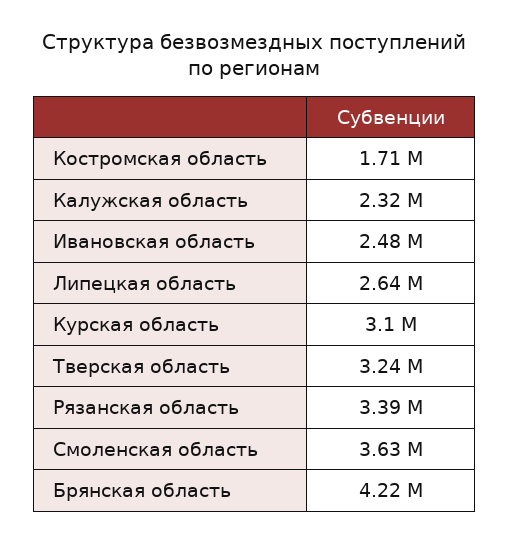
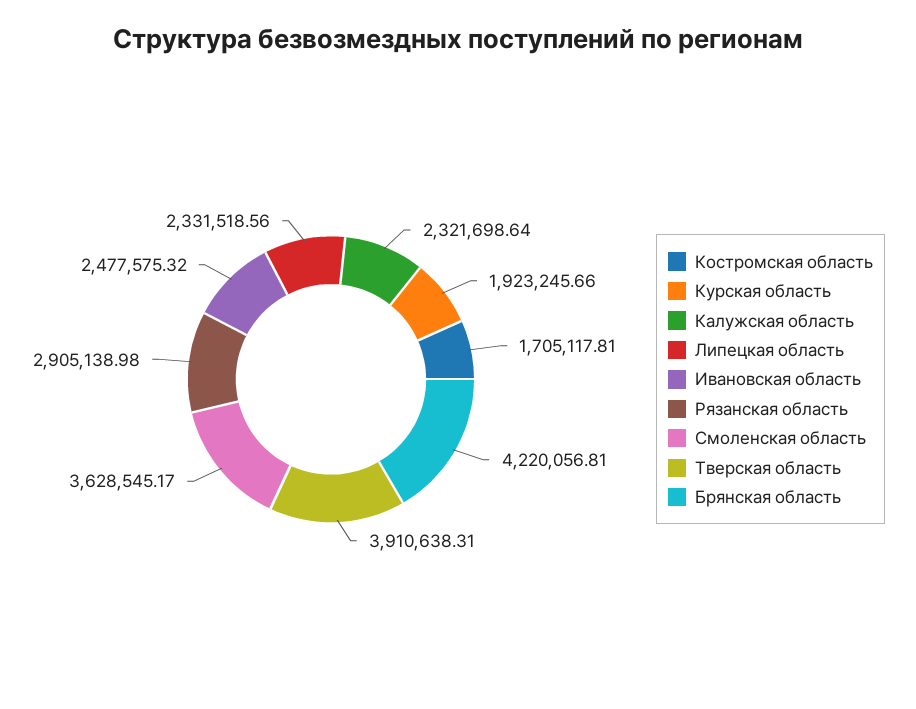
Липецкая область: 2640000 -> 2331518.56
Курская область: 3100000 -> 1923245.66
Тверская область: 3240000 -> 3910638.31
Рязанская область: 3390000 -> 2905138.98

